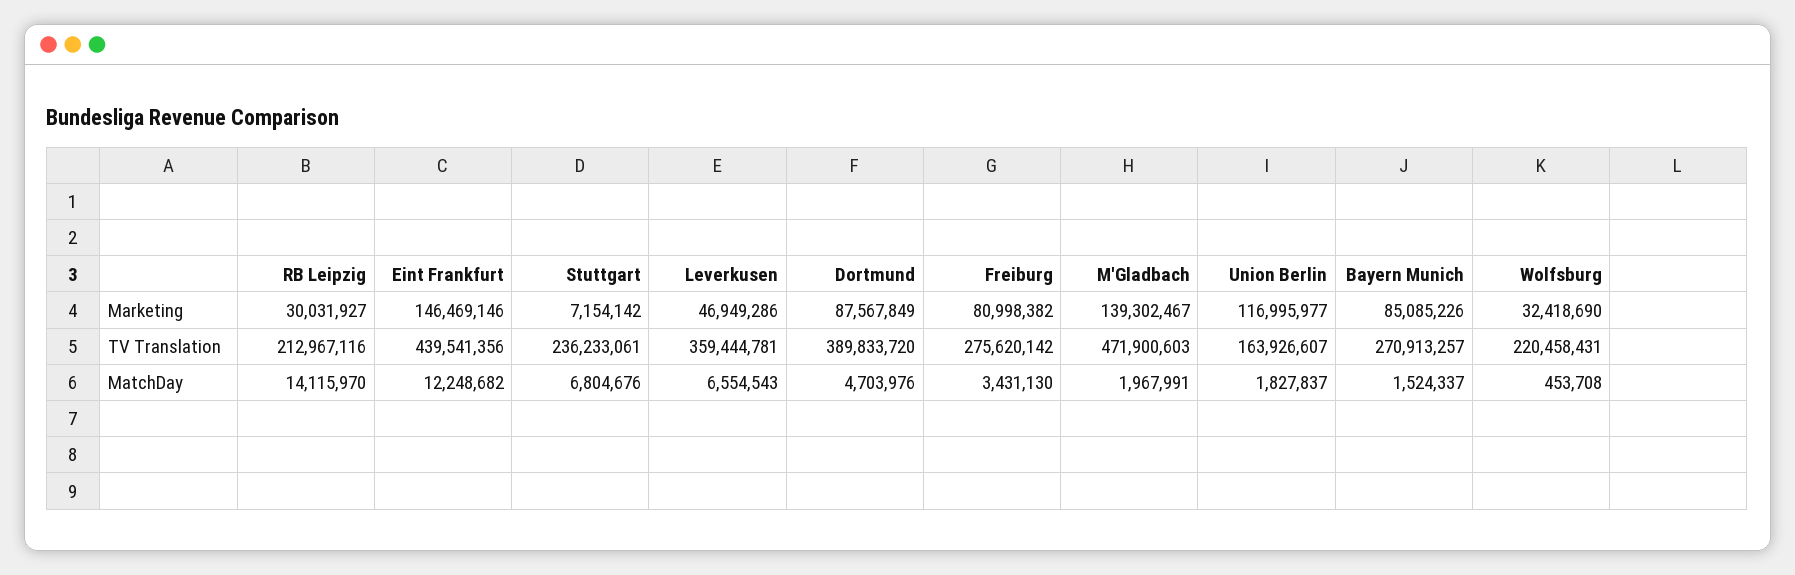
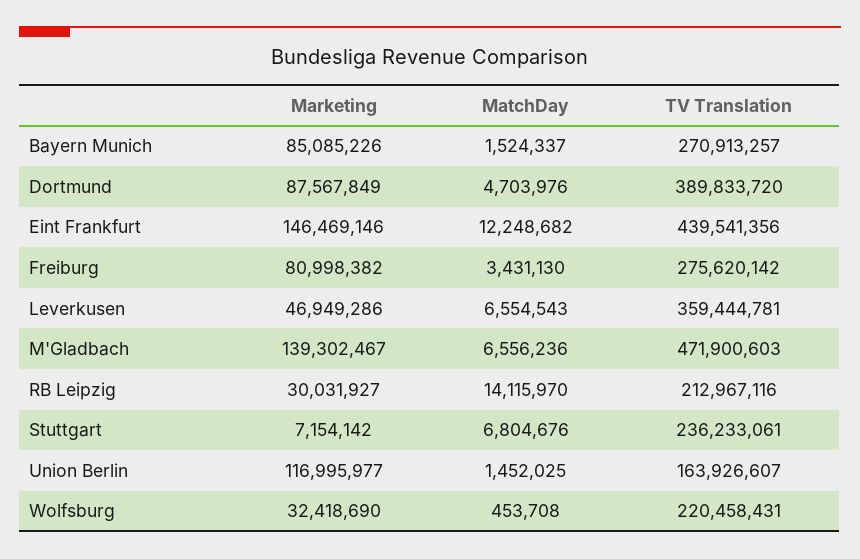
M'Gladbach, MatchDay: 1967991 -> 6556236
Union Berlin, MatchDay: 1827837 -> 1452025

